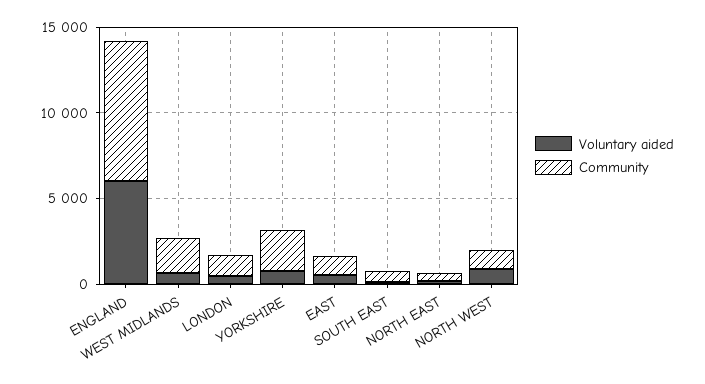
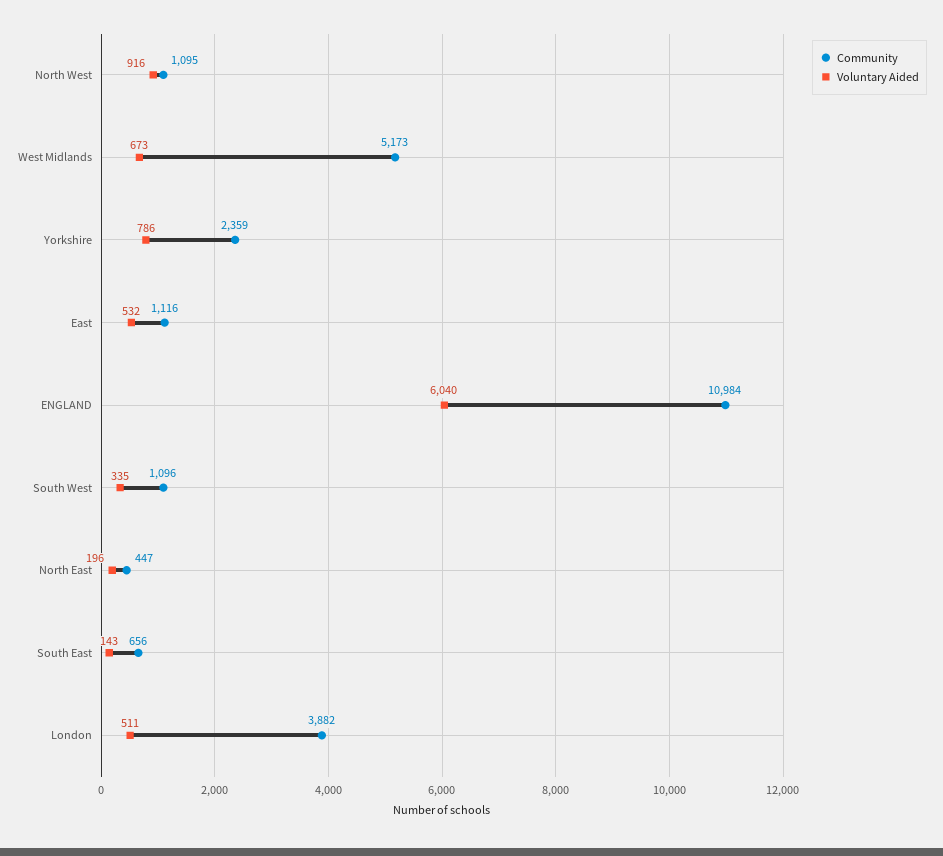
Community, ENGLAND: 8000 -> 10984
Community, WEST MIDLANDS: 2000 -> 5173
Community, LONDON: 1000 -> 3882
Community, South West: none -> 1096
Voluntary aided, South West: none -> 335

